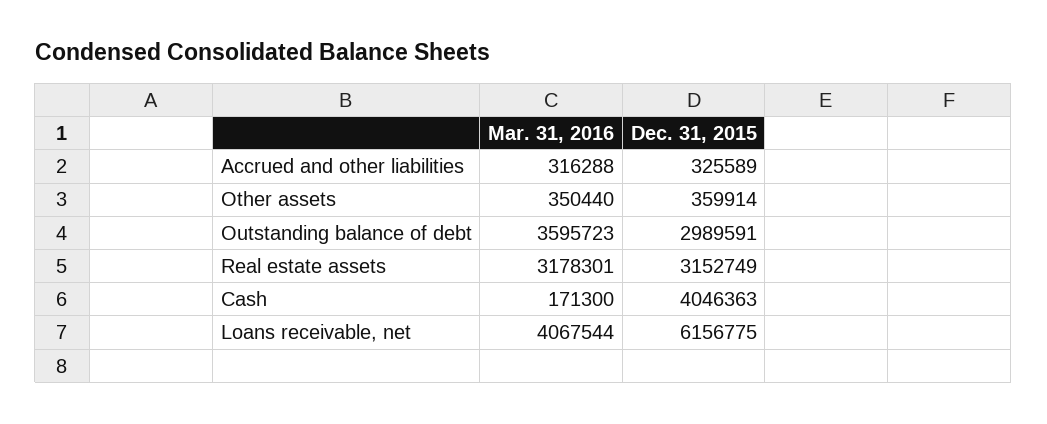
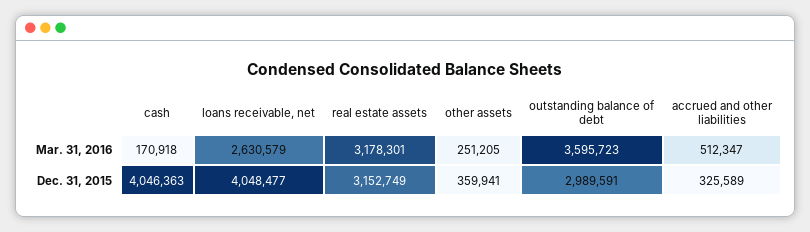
Mar. 31, 2016, Accrued and other liabilities: 316288 -> 512347
Mar. 31, 2016, Other assets: 350440 -> 251205
Dec. 31, 2015, Other assets: 359914 -> 359941
Mar. 31, 2016, Cash: 171300 -> 170918
Mar. 31, 2016, Loans receivable, net: 4067544 -> 2630579
Dec. 31, 2015, Loans receivable, net: 6156775 -> 4048477

